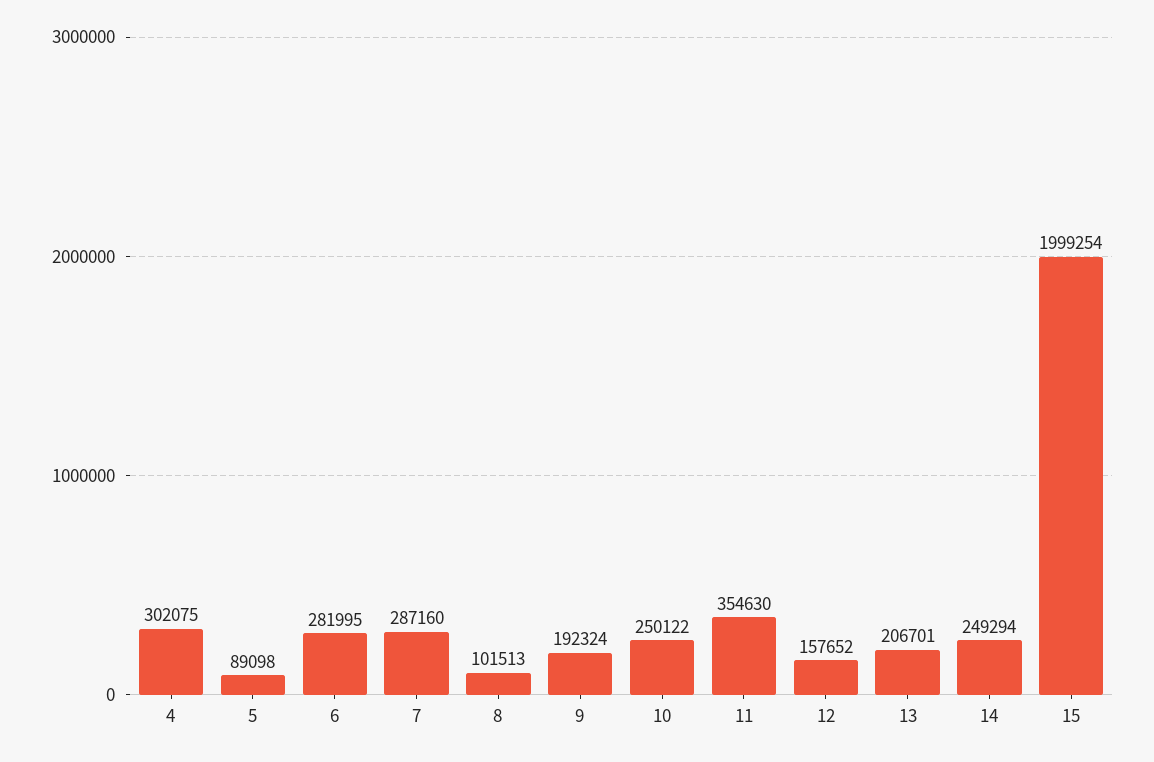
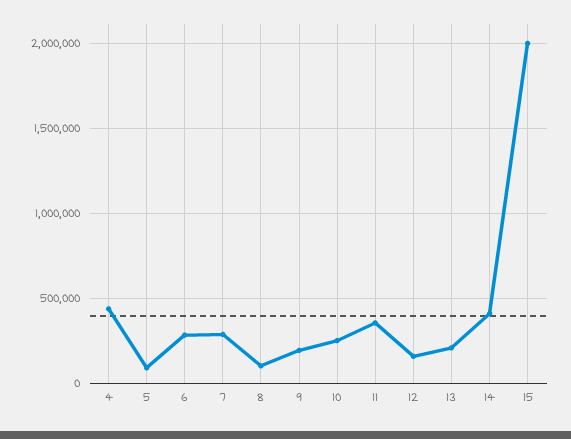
4: 302075 -> 450000
14: 249294 -> 400000

